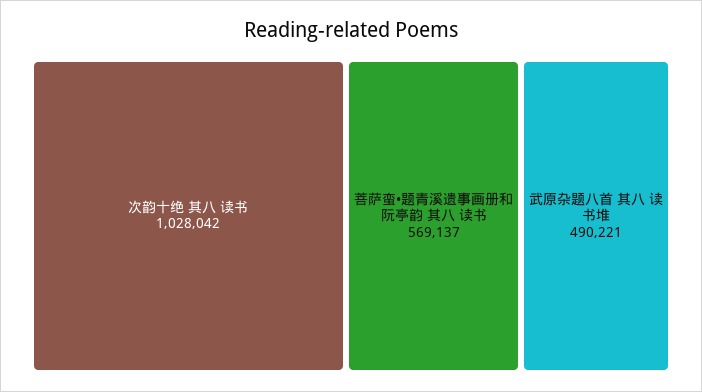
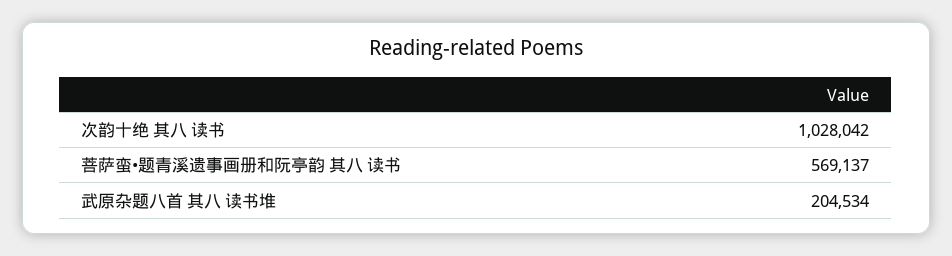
武原杂题八首 其八 读书堆: 490221 -> 204534

